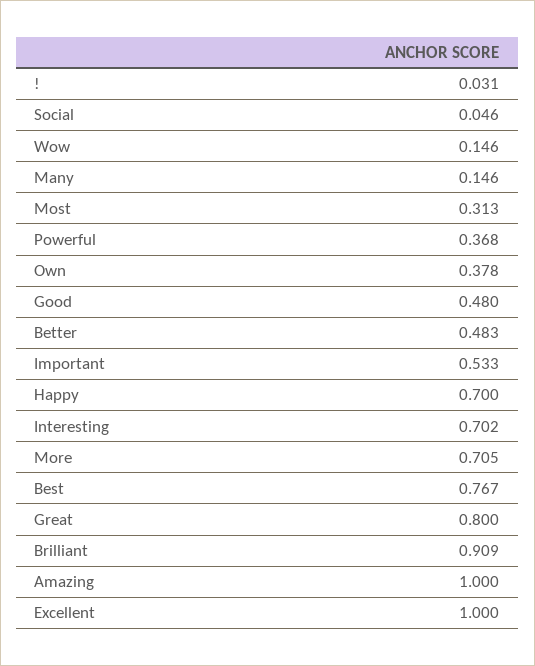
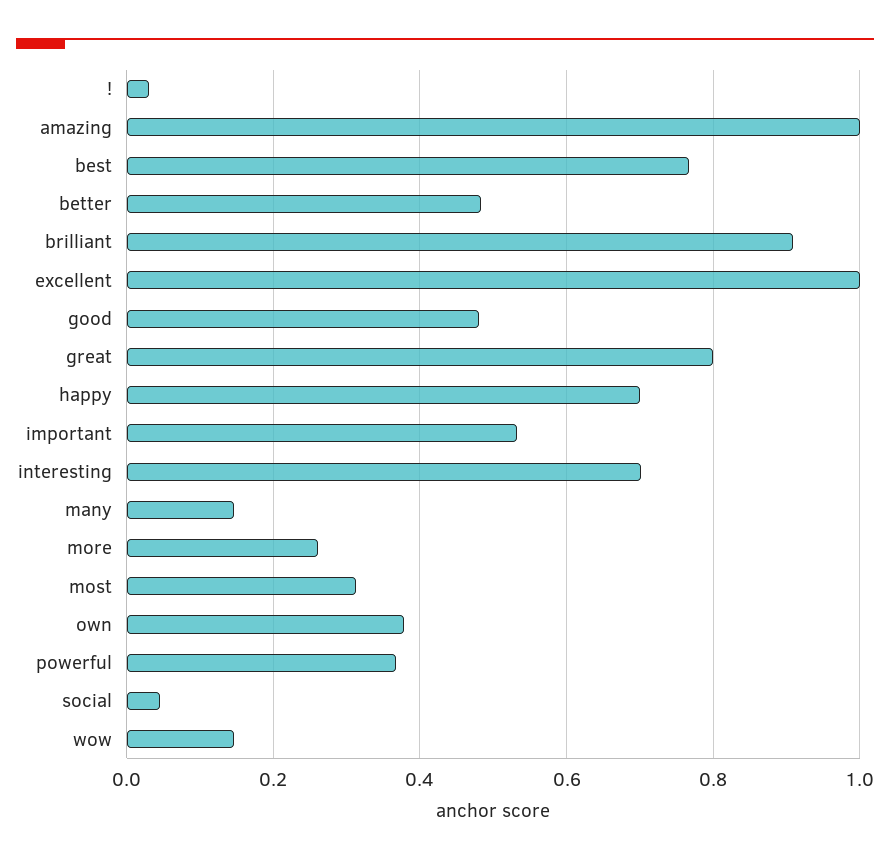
More: 0.705 -> 0.26

